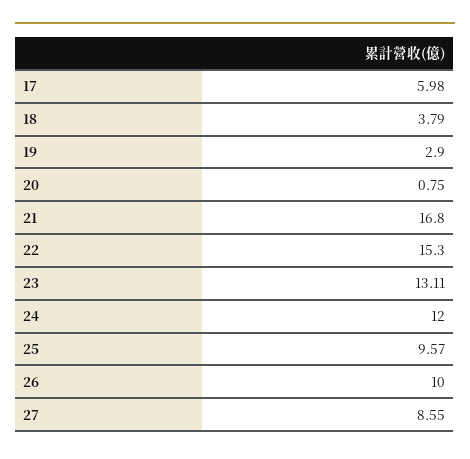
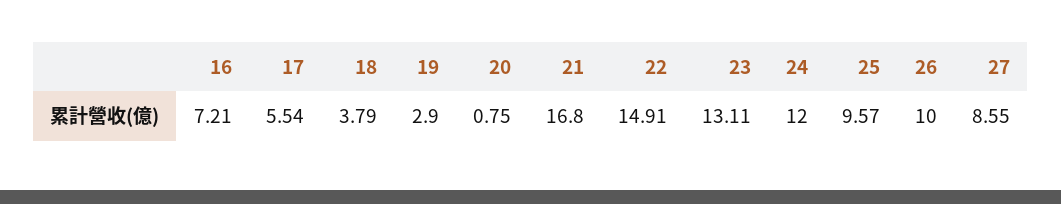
17: 5.98 -> 5.54
22: 15.3 -> 14.91
16: none -> 7.21

